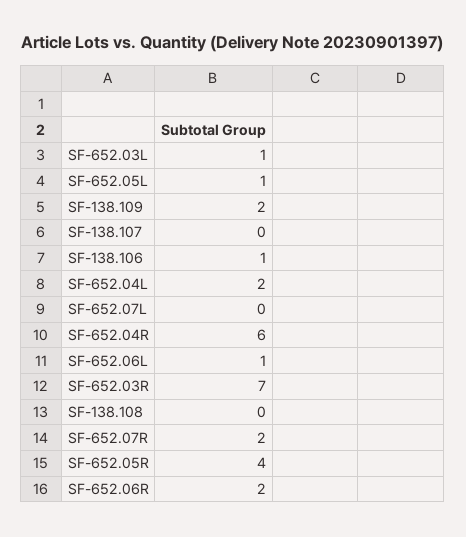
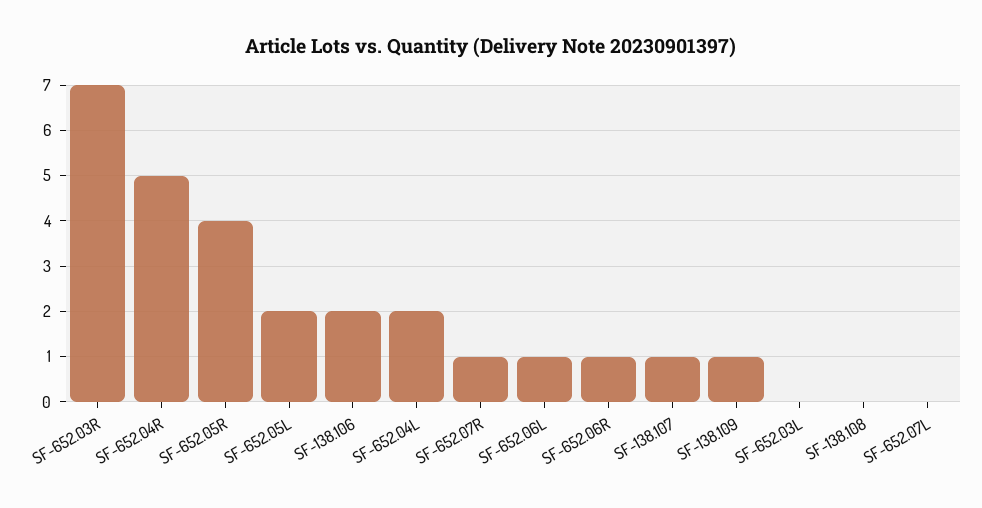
SF-652.03L: 1 -> 0
SF-652.05L: 1 -> 2
SF-138.109: 2 -> 1
SF-138.107: 0 -> 1
SF-138.106: 1 -> 2
SF-652.04R: 6 -> 5
SF-652.07R: 2 -> 1
SF-652.06R: 2 -> 1

